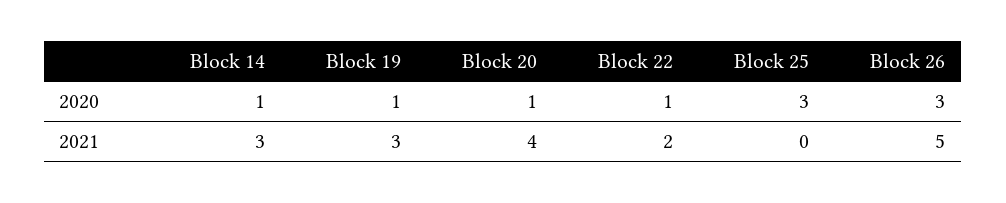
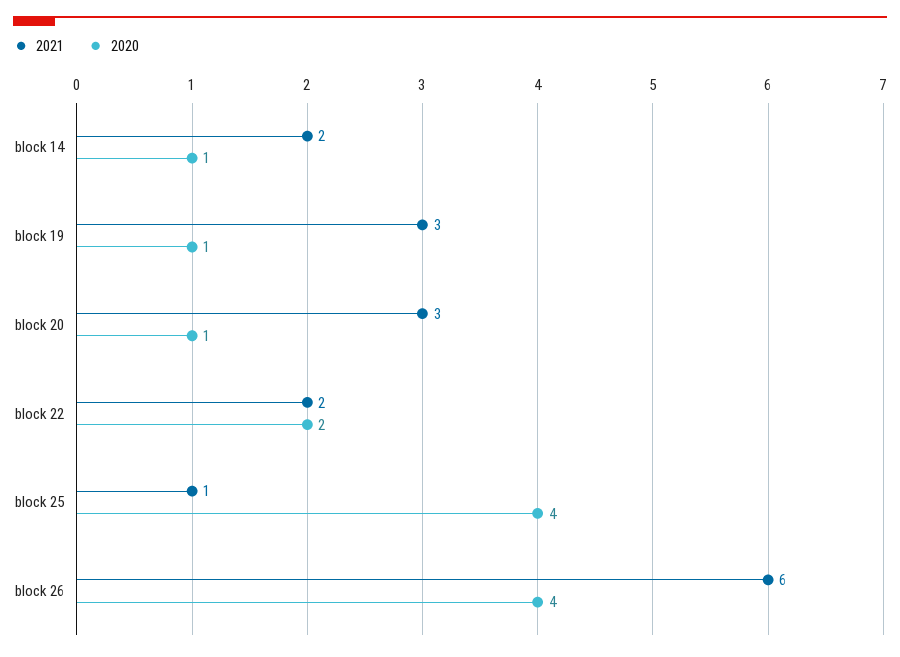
2020, Block 22: 1 -> 2
2020, Block 25: 3 -> 4
2020, Block 26: 3 -> 4
2021, Block 14: 3 -> 2
2021, Block 20: 4 -> 3
2021, Block 25: 0 -> 1
2021, Block 26: 5 -> 6

